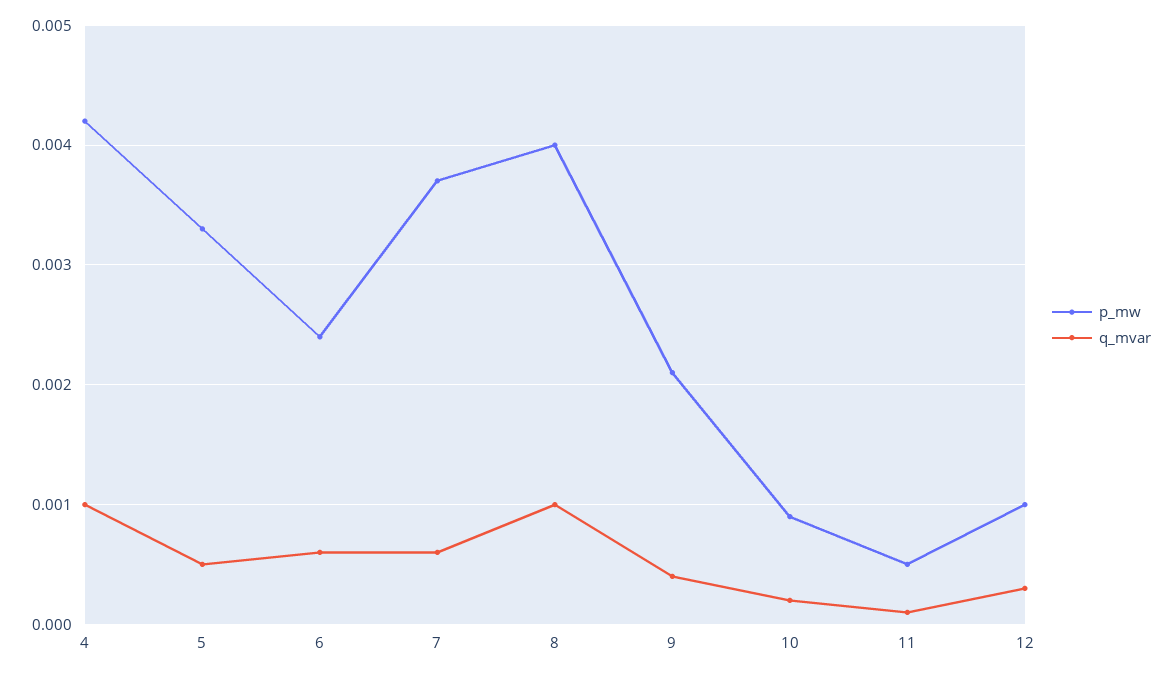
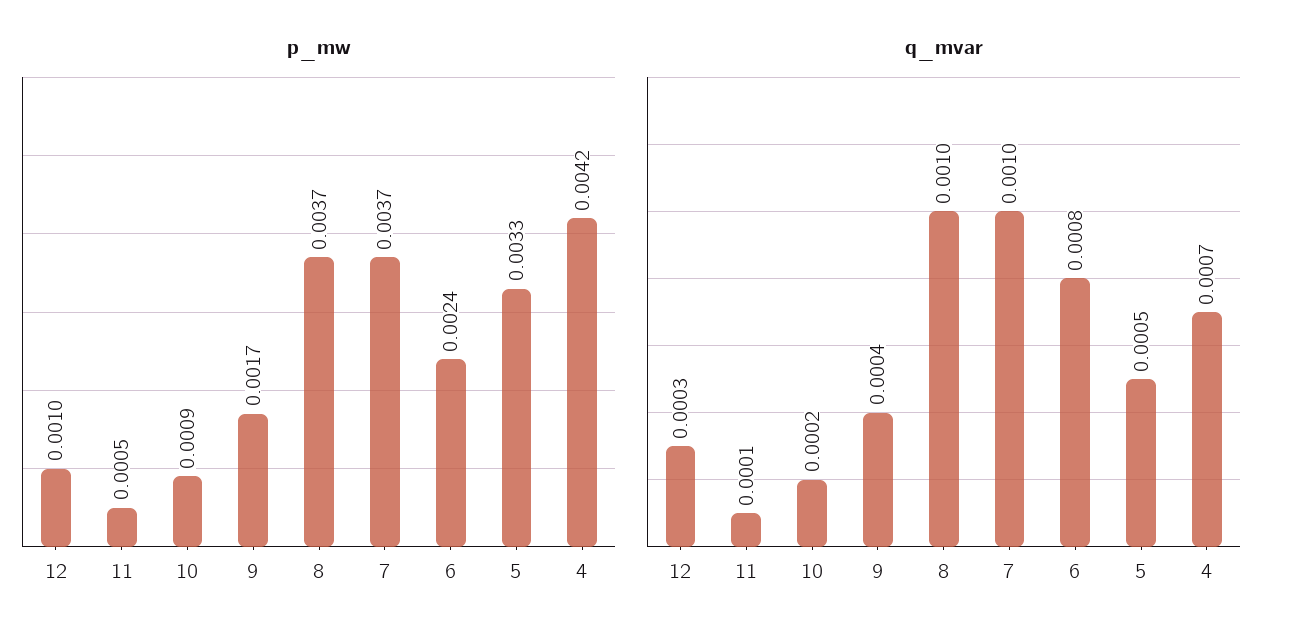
q_mvar, 4: 0.001 -> 0.0007
q_mvar, 6: 0.0006 -> 0.0008
q_mvar, 7: 0.0006 -> 0.001
p_mw, 8: 0.004 -> 0.0037
p_mw, 9: 0.0021 -> 0.0017

